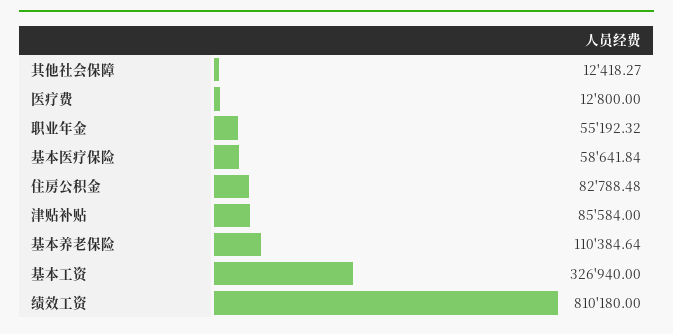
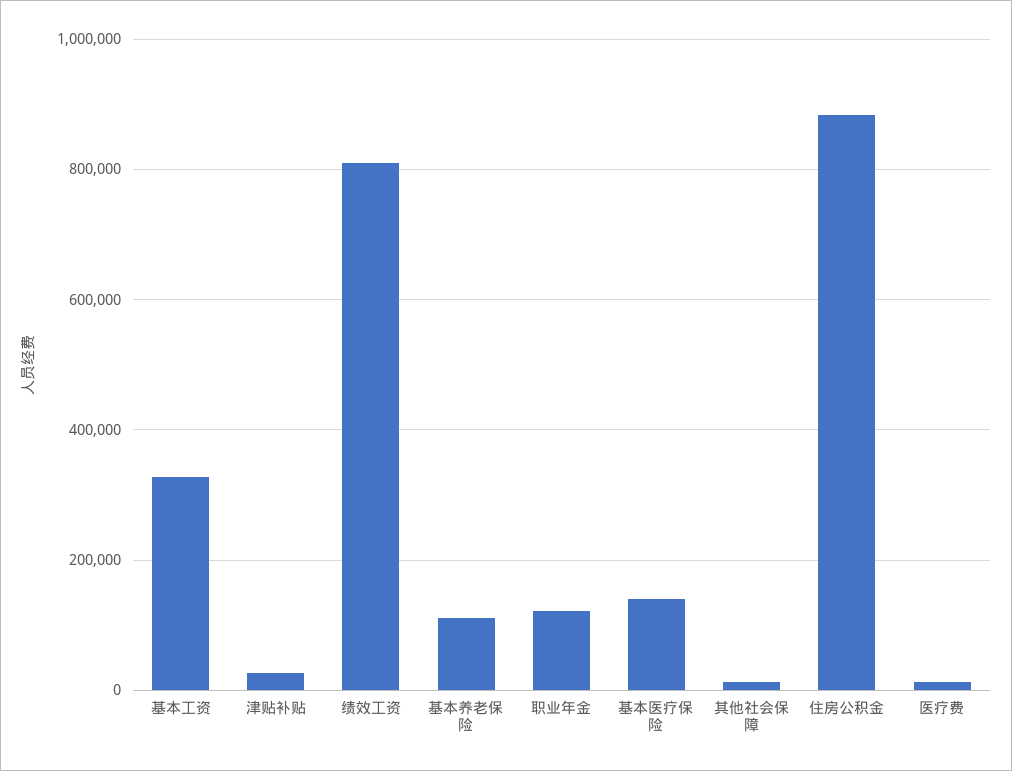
职业年金: 55192.32 -> 120000
基本医疗保险: 58641.84 -> 140000
住房公积金: 82788.48 -> 880000
津贴补贴: 85584 -> 20000

